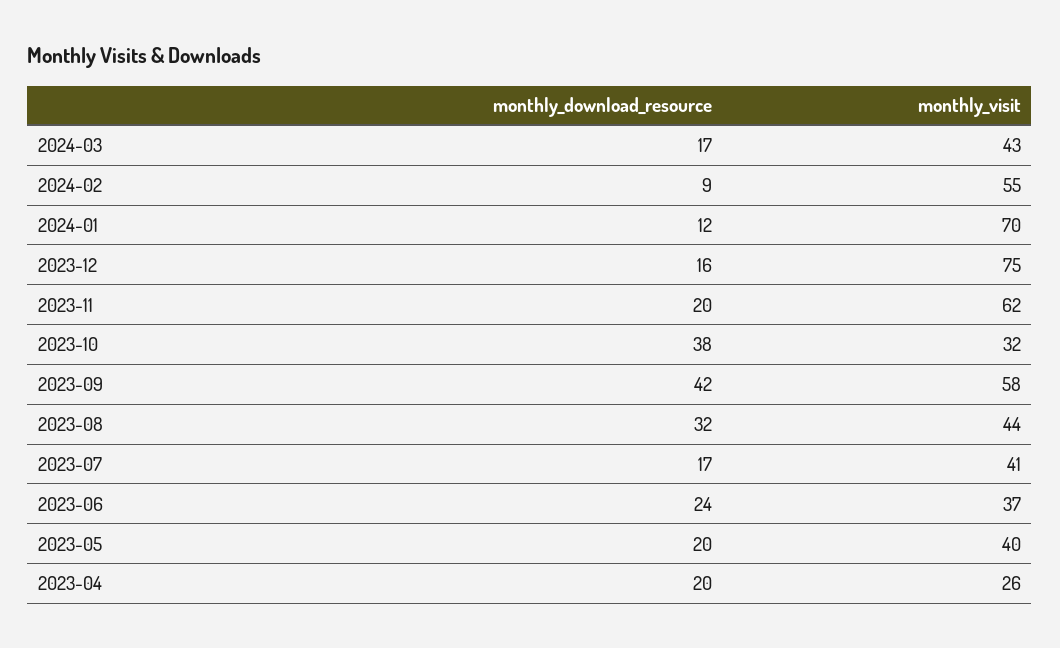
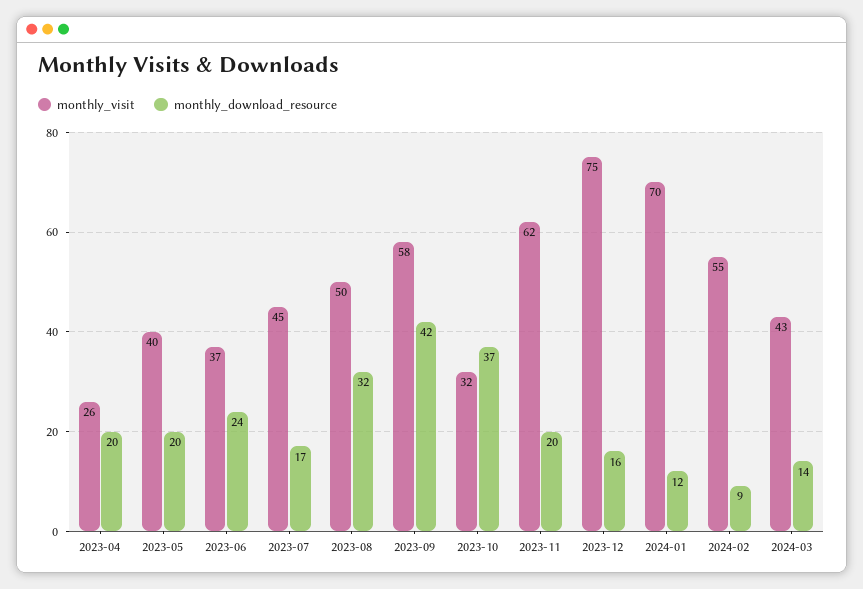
monthly_download_resource, 2024-03: 17 -> 14
monthly_download_resource, 2023-10: 38 -> 37
monthly_visit, 2023-08: 44 -> 50
monthly_visit, 2023-07: 41 -> 45

